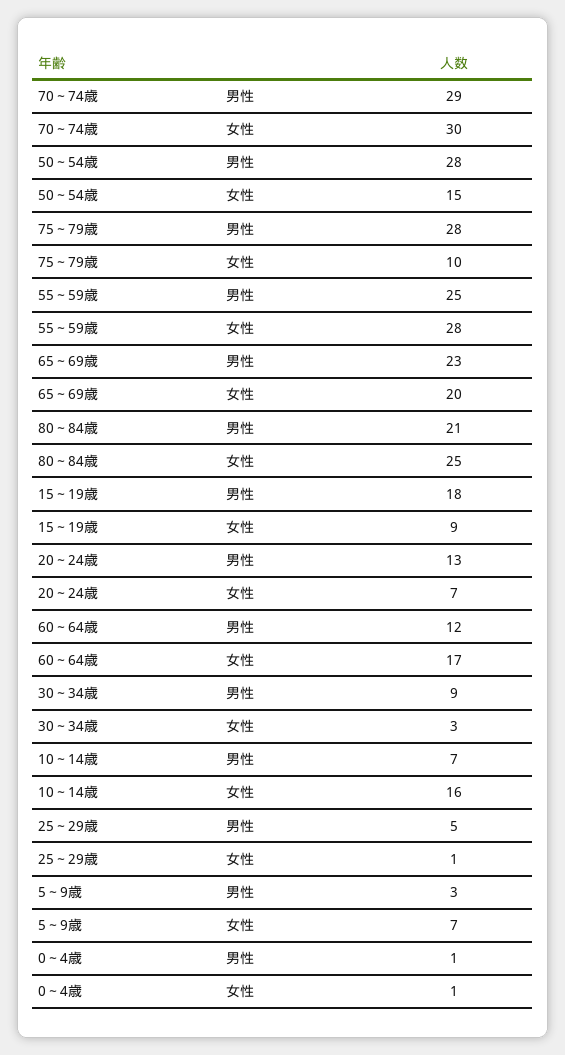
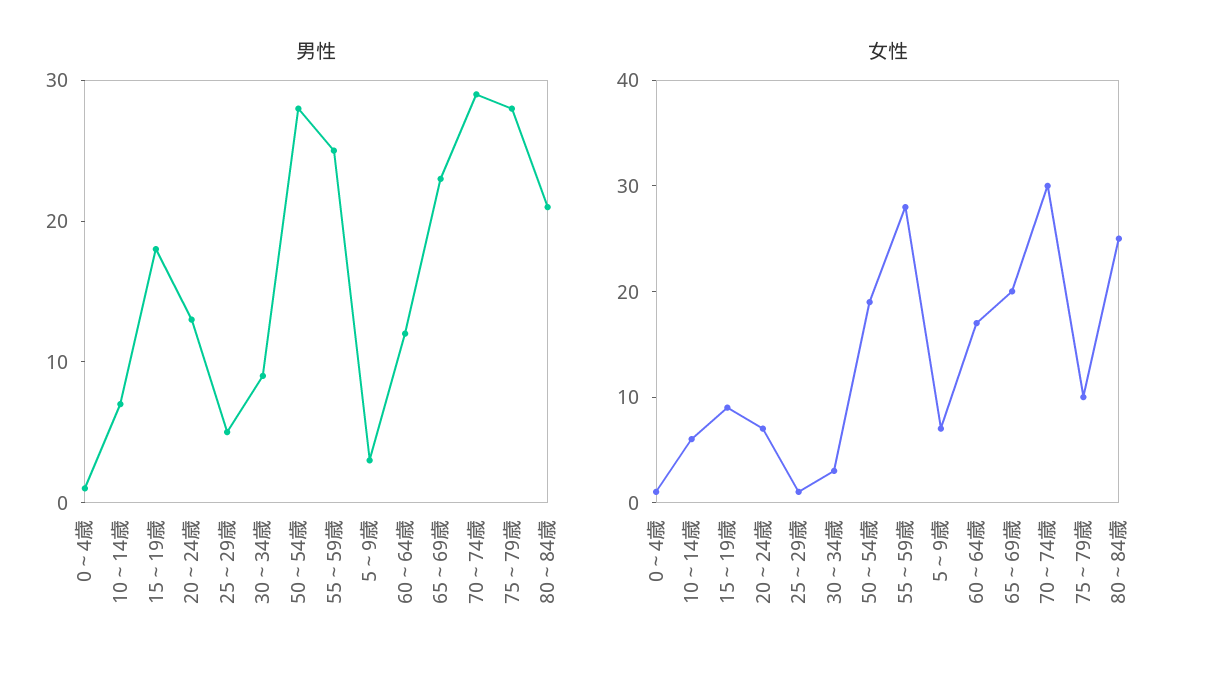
女性, 50～54歳: 15 -> 19
女性, 10～14歳: 16 -> 6

